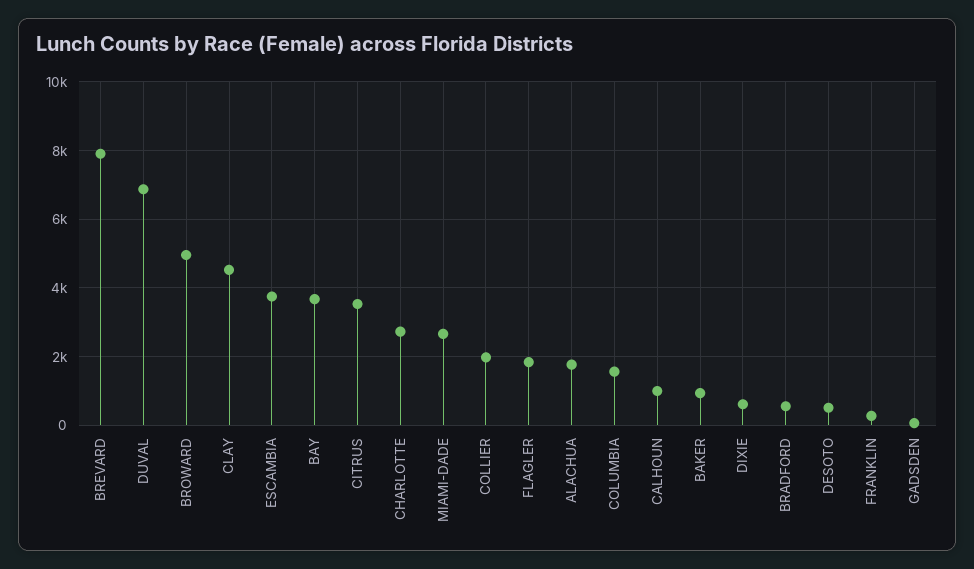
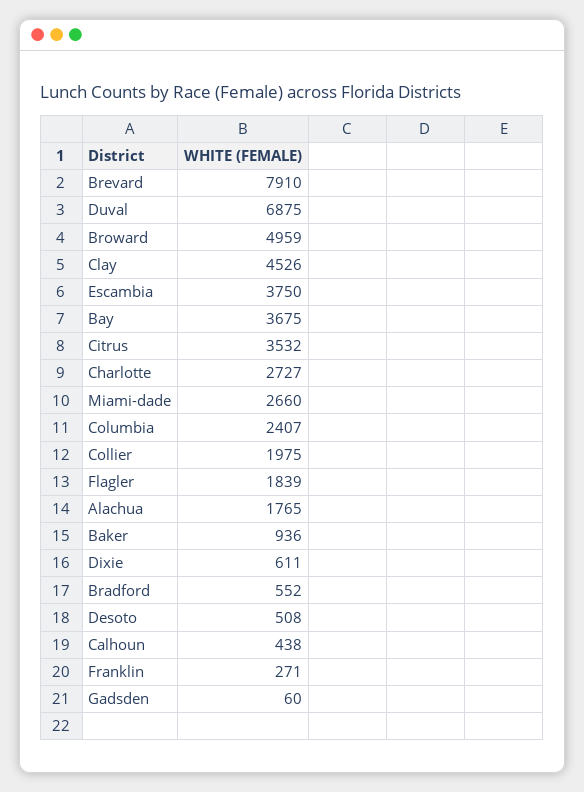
COLUMBIA: 1600 -> 2407
CALHOUN: 1000 -> 438

